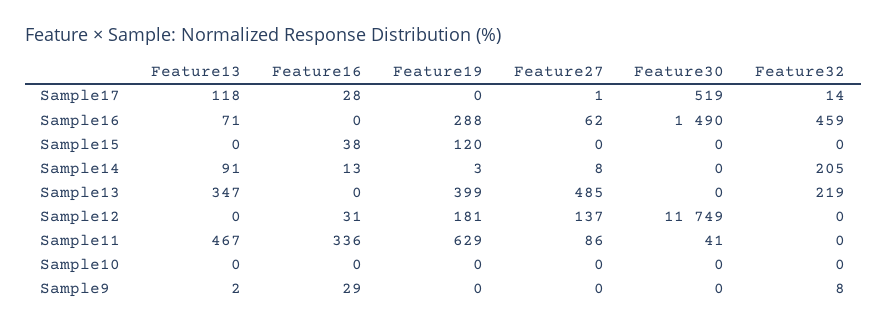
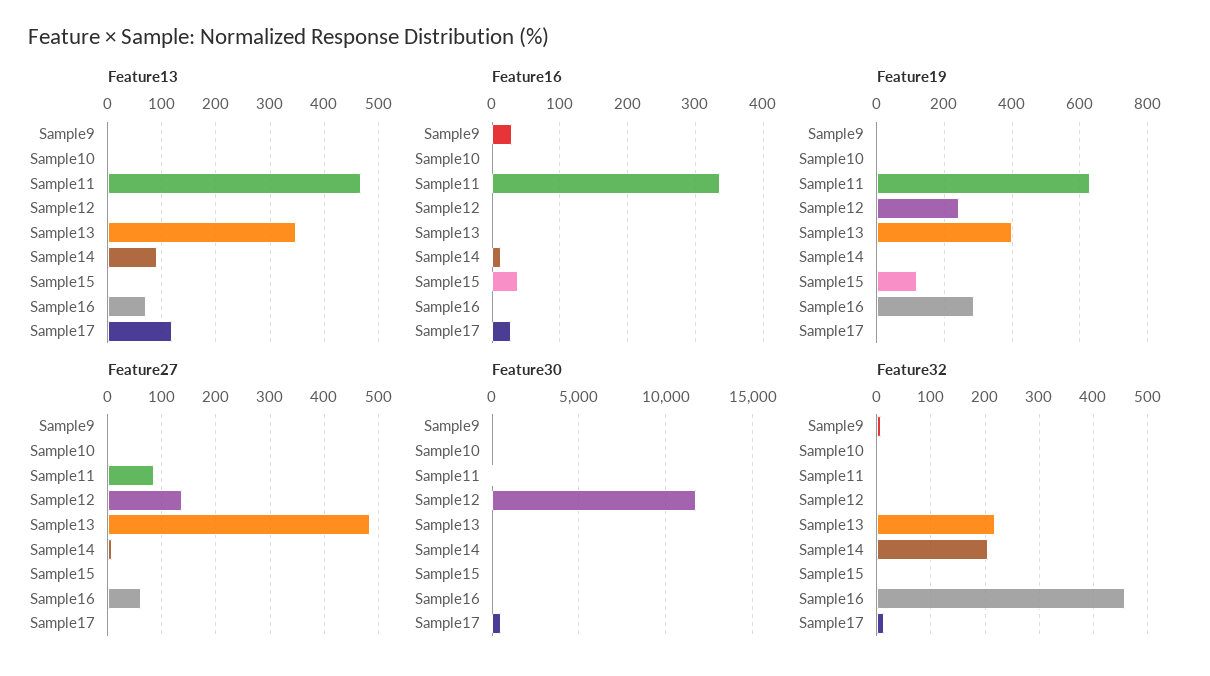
Feature30, Sample16: 1490 -> 0
Feature16, Sample12: 31 -> 0
Feature19, Sample12: 181 -> 240

